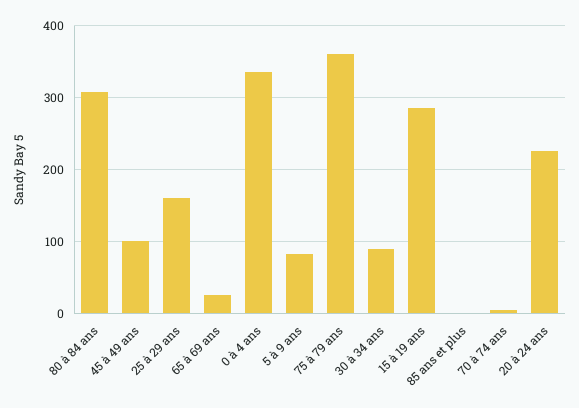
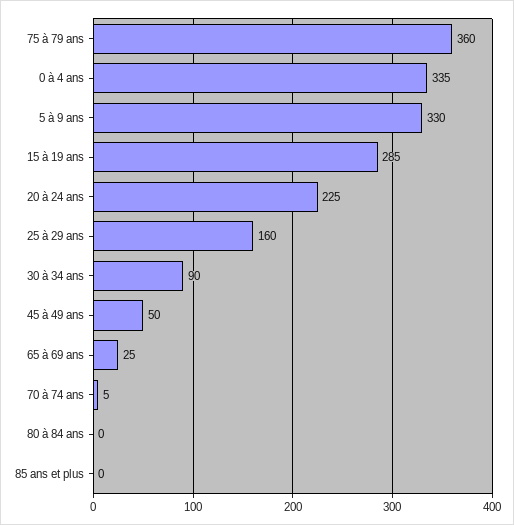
80 à 84 ans: 310 -> 0
45 à 49 ans: 100 -> 50
5 à 9 ans: 80 -> 330

